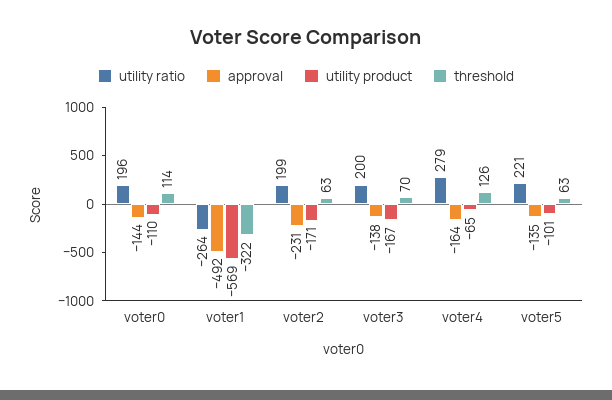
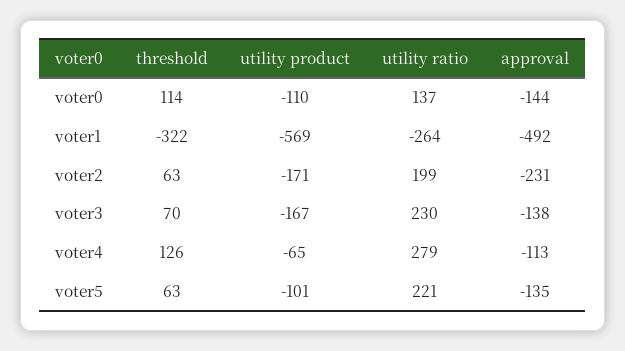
utility ratio, voter0: 196 -> 137
utility ratio, voter3: 200 -> 230
approval, voter4: -164 -> -113

